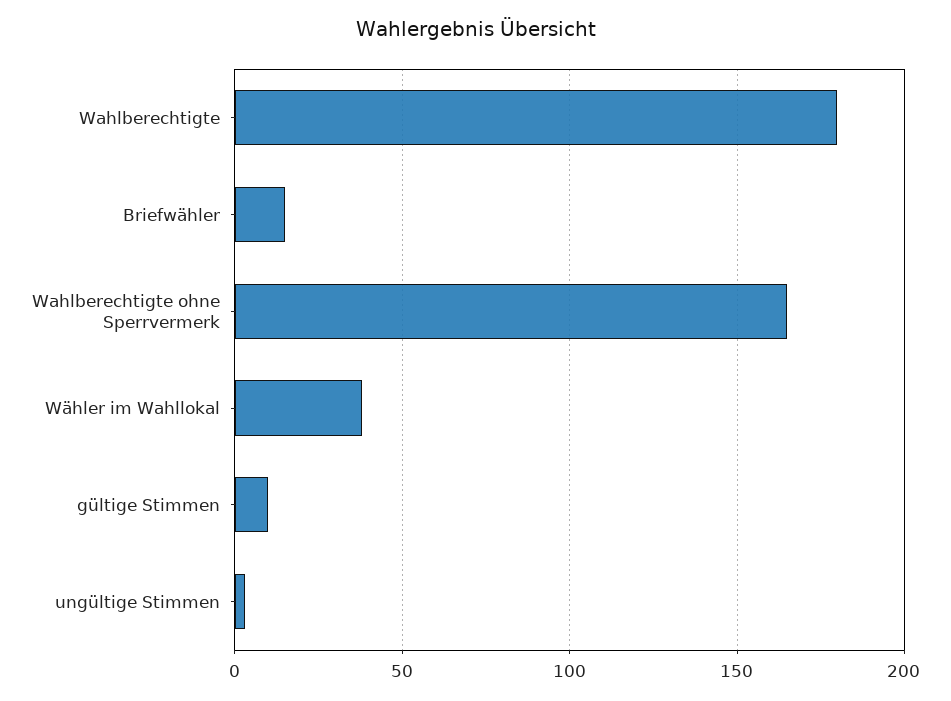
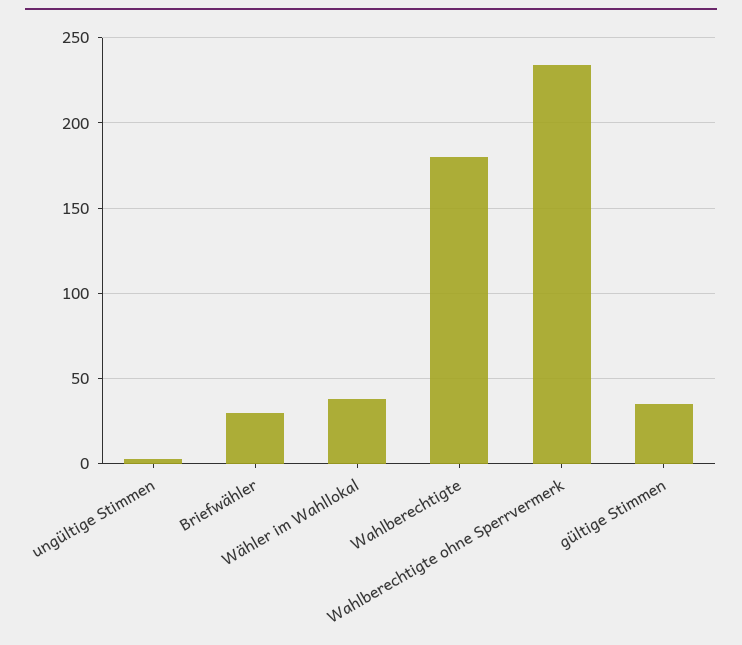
Briefwähler: 15 -> 30
Wahlberechtigte ohne Sperrvermerk: 165 -> 235
gültige Stimmen: 10 -> 35

